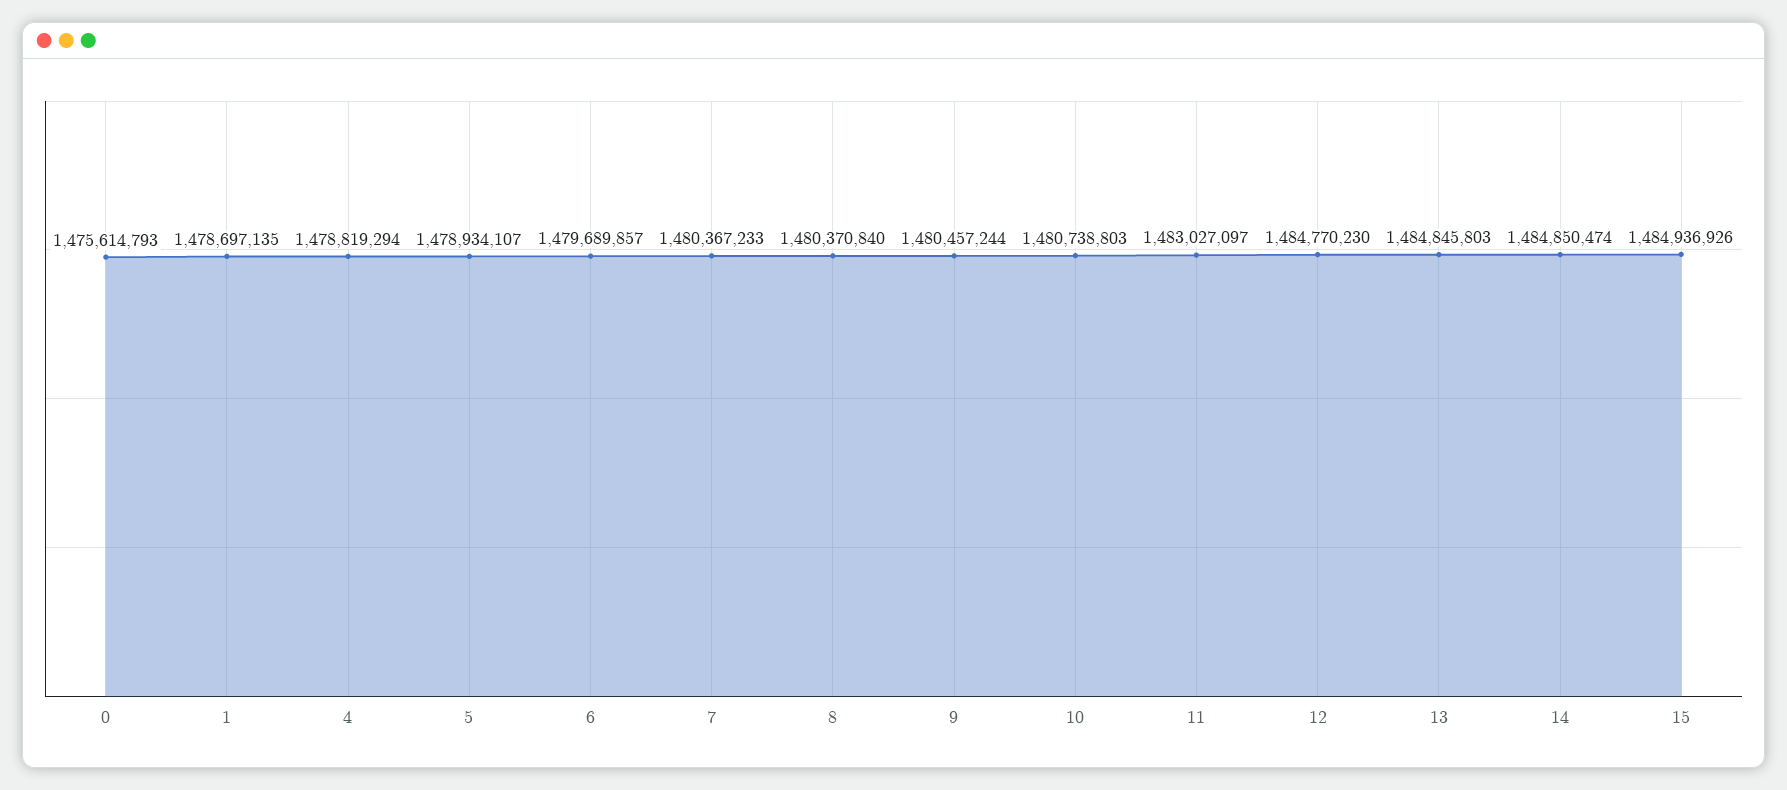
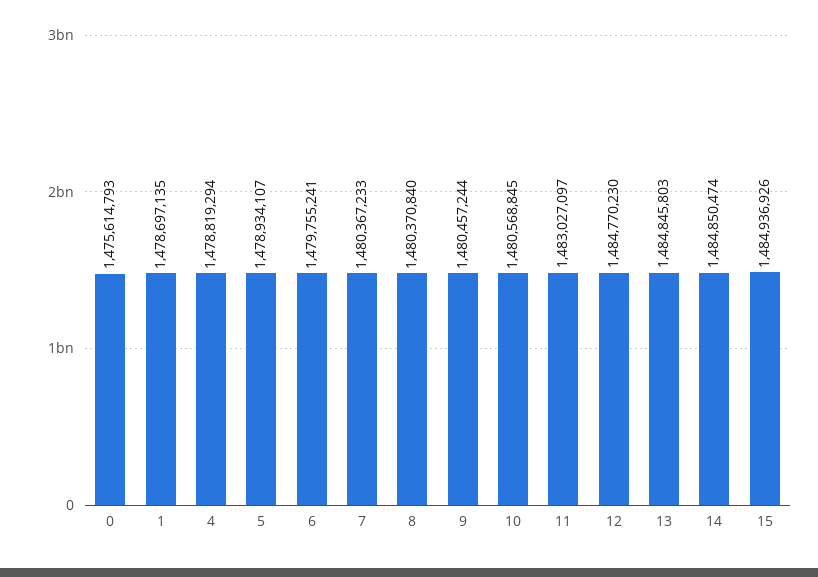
6: 1479689857 -> 1479755241
10: 1480738803 -> 1480568845

